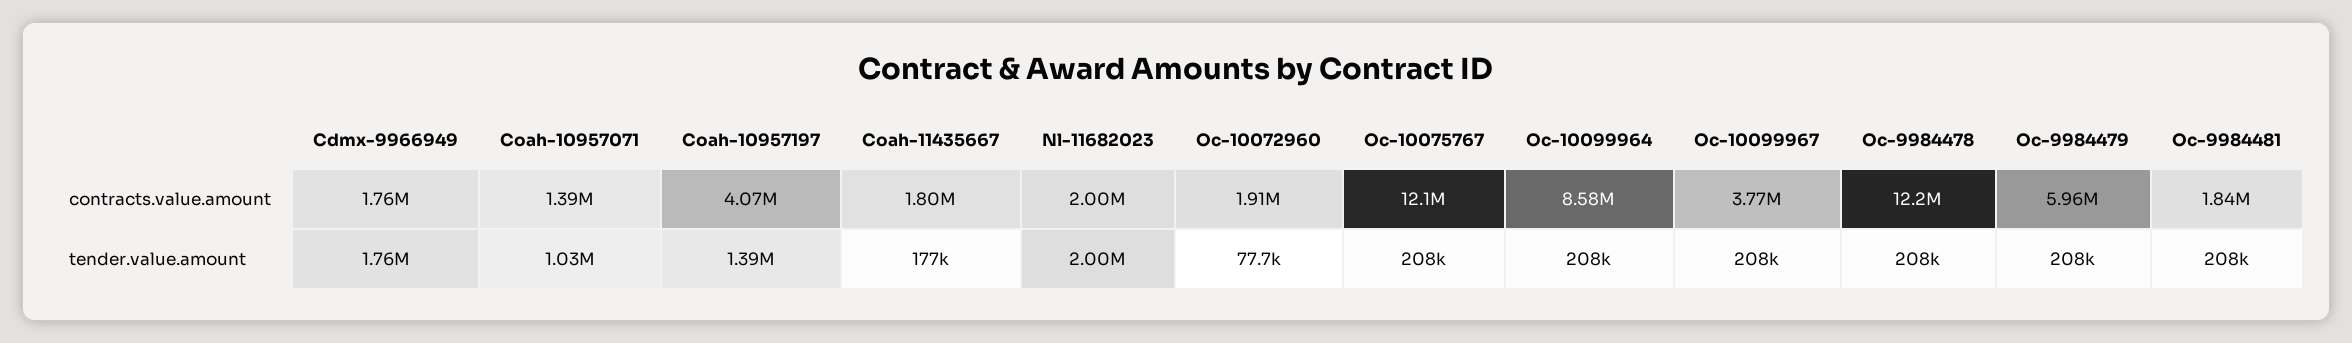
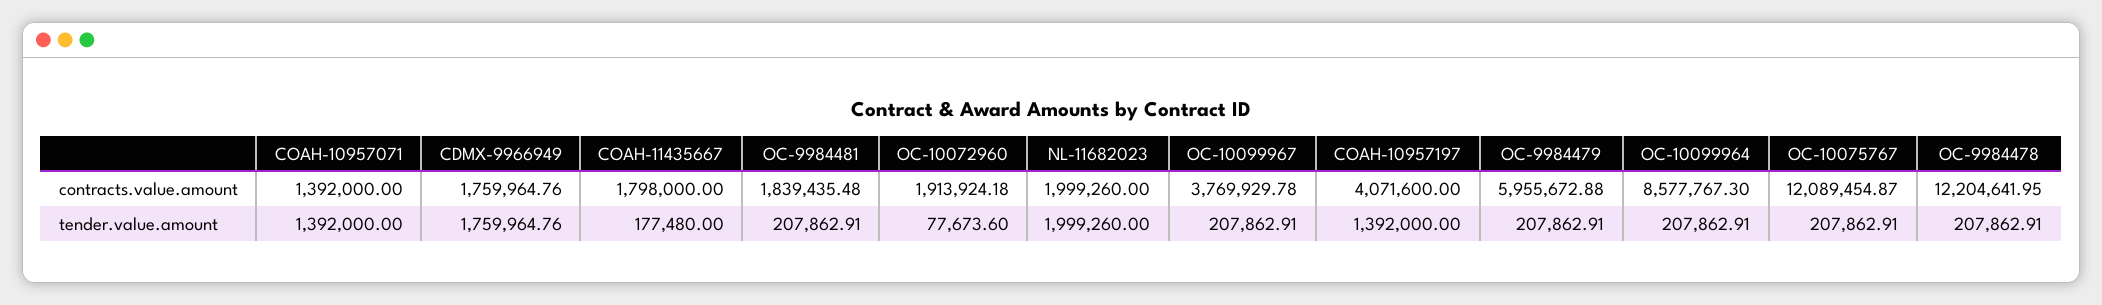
Coah-10957071, tender.value.amount: 1030000 -> 1392000

